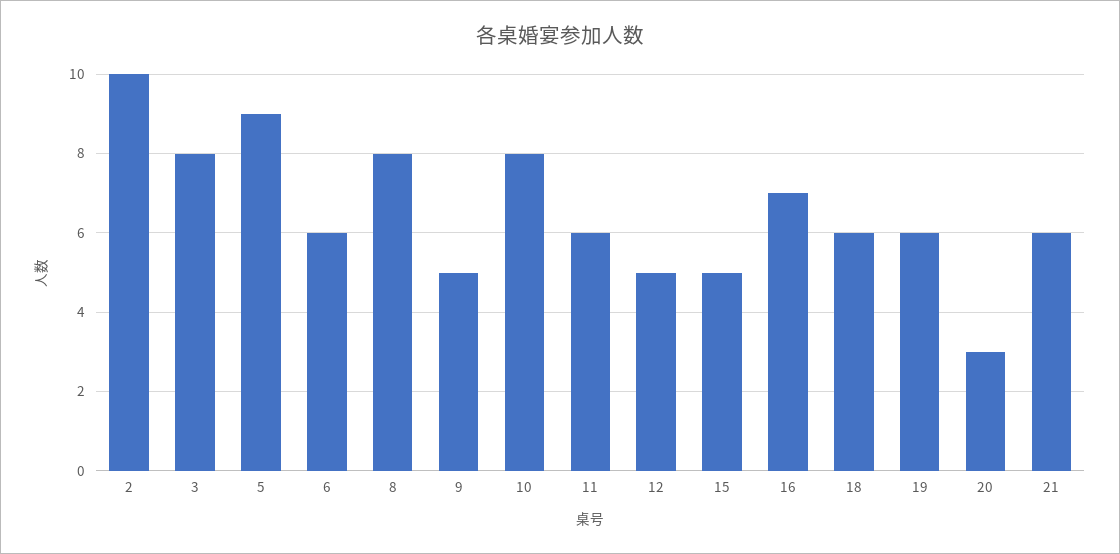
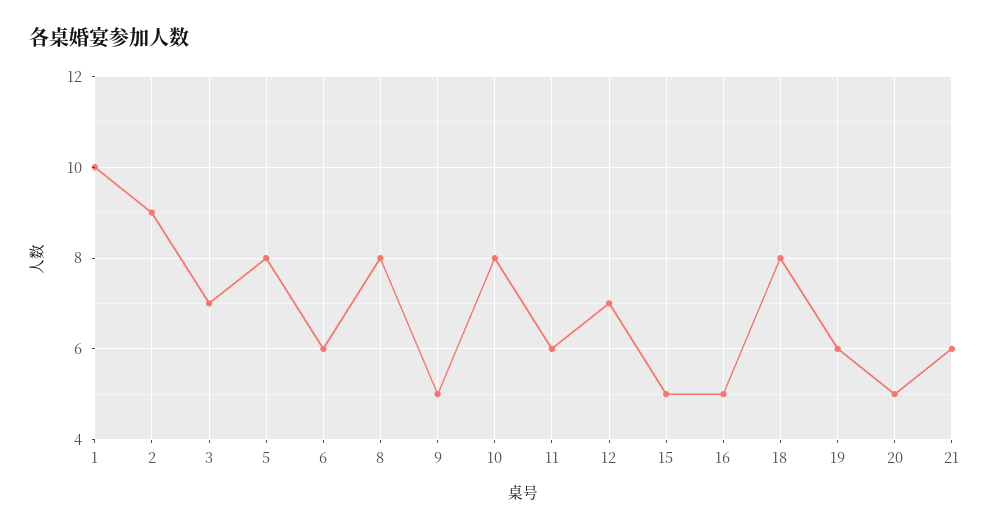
2: 10 -> 9
3: 8 -> 7
5: 9 -> 8
12: 5 -> 7
16: 7 -> 5
18: 6 -> 8
20: 3 -> 5
1: none -> 10

